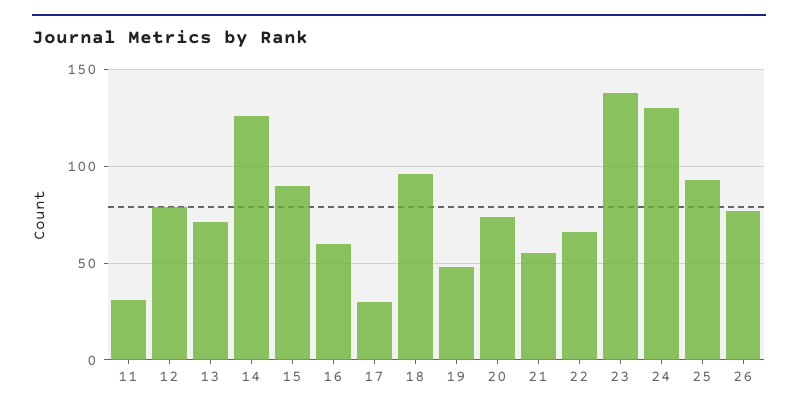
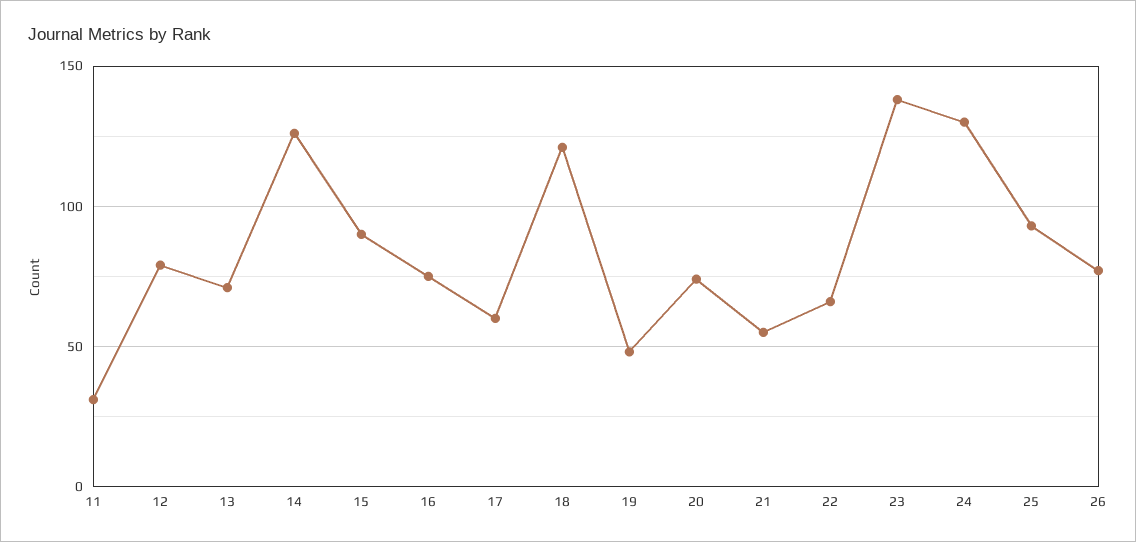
16: 60 -> 75
17: 30 -> 60
18: 95 -> 120

